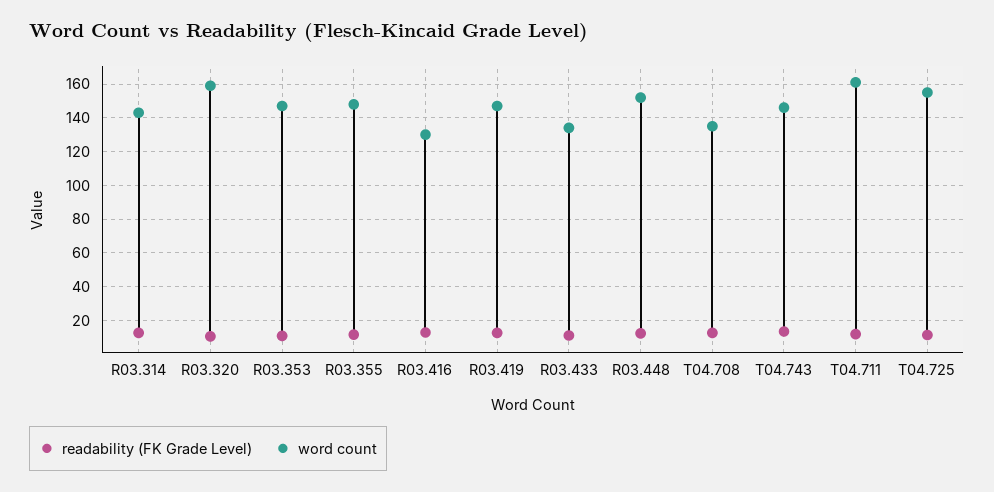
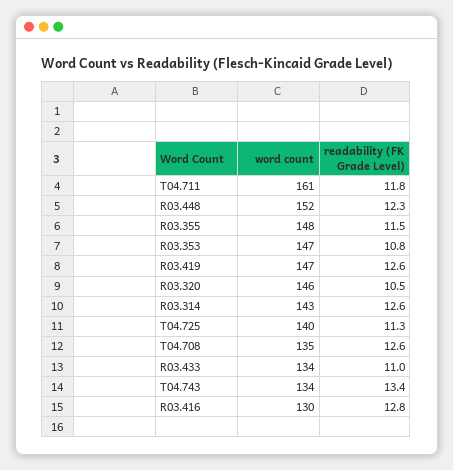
word count, R03.320: 160 -> 146
word count, T04.743: 145 -> 134
word count, T04.725: 155 -> 140

